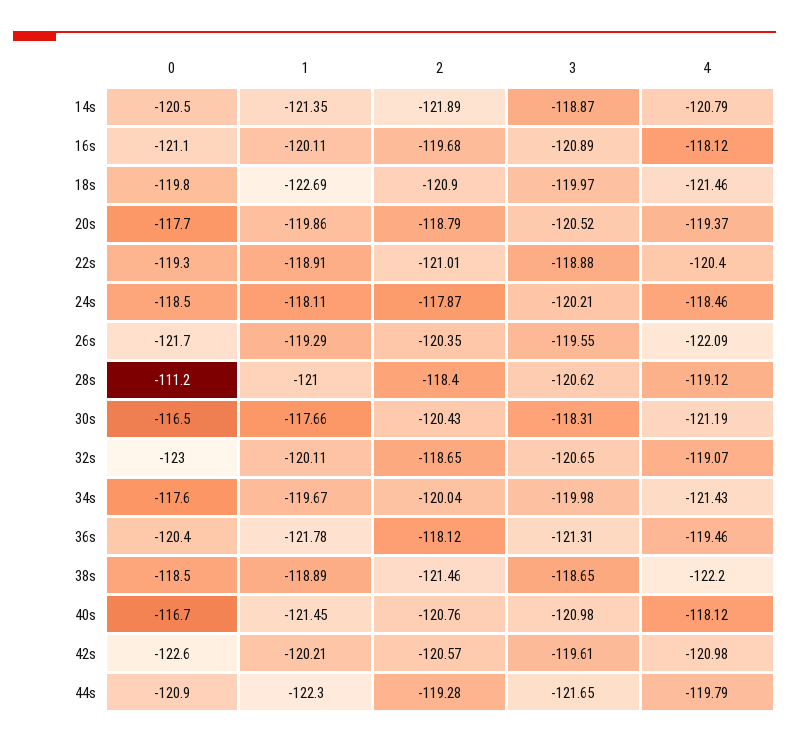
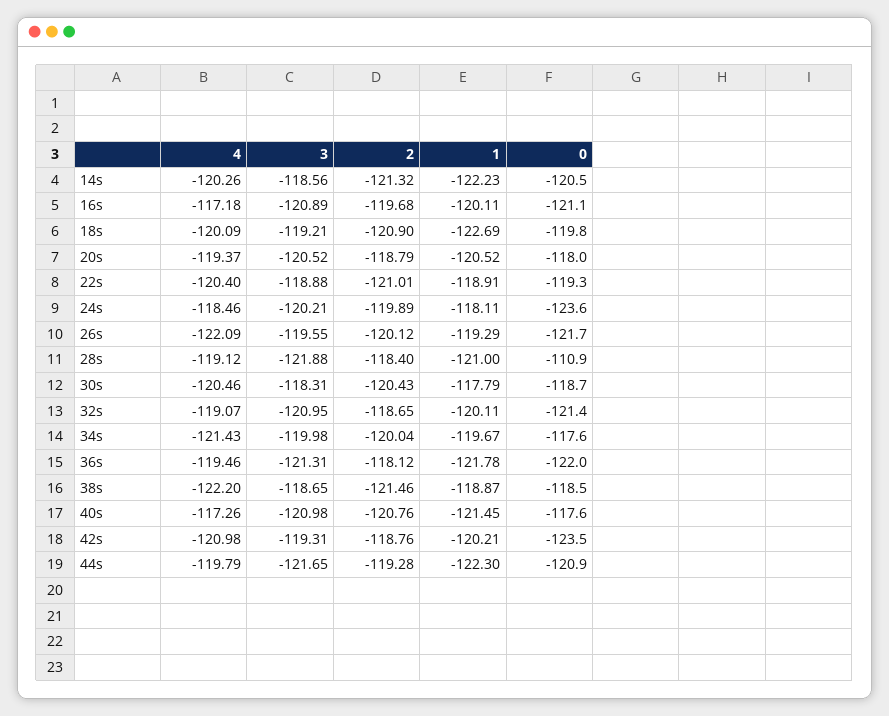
1, 14s: -121.35 -> -122.23
2, 14s: -121.89 -> -121.32
3, 14s: -118.87 -> -118.56
4, 14s: -120.79 -> -120.26
4, 16s: -118.12 -> -117.18
3, 18s: -119.97 -> -119.21
4, 18s: -121.46 -> -120.09
0, 20s: -117.7 -> -118
1, 20s: -119.86 -> -120.52
0, 24s: -118.5 -> -123.6
2, 24s: -117.87 -> -119.89
2, 26s: -120.35 -> -120.12
0, 28s: -111.2 -> -110.9
3, 28s: -120.62 -> -121.88
0, 30s: -116.5 -> -118.7
1, 30s: -117.66 -> -117.79
4, 30s: -121.19 -> -120.46
0, 32s: -123 -> -121.4
3, 32s: -120.65 -> -120.95
0, 36s: -120.4 -> -122
1, 38s: -118.89 -> -118.87
0, 40s: -116.7 -> -117.6
4, 40s: -118.12 -> -117.26
0, 42s: -122.6 -> -123.5
2, 42s: -120.57 -> -118.76
3, 42s: -119.61 -> -119.31

